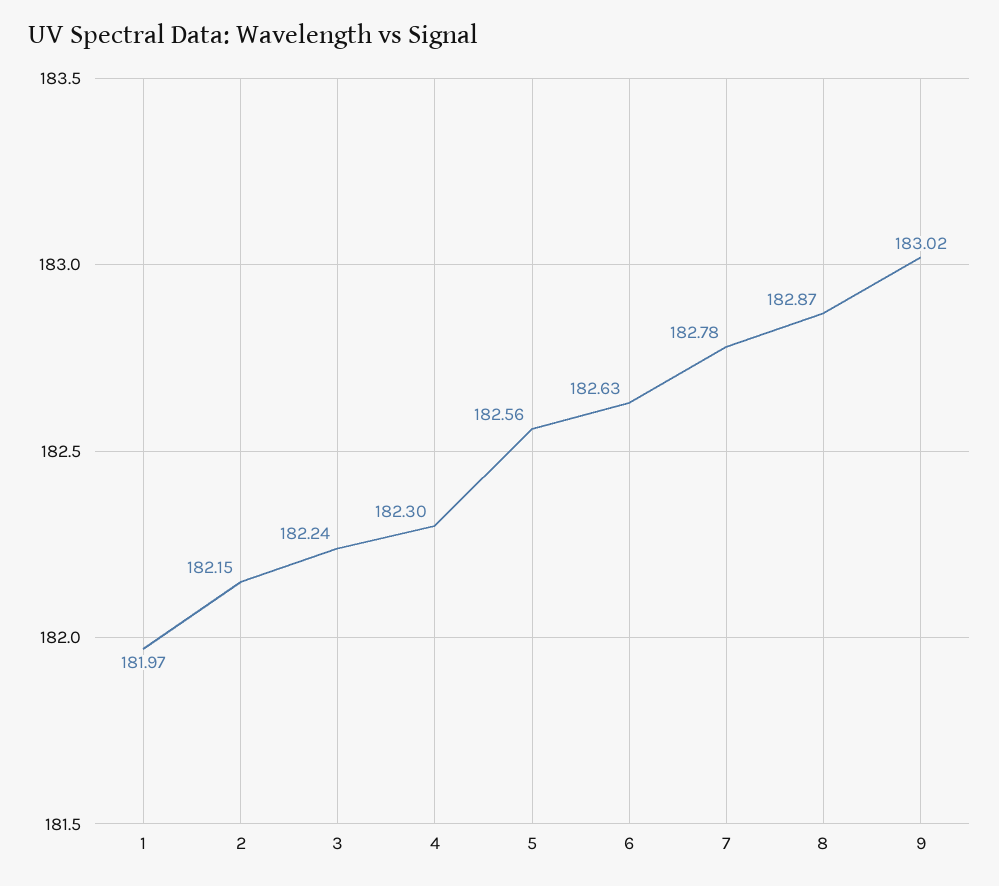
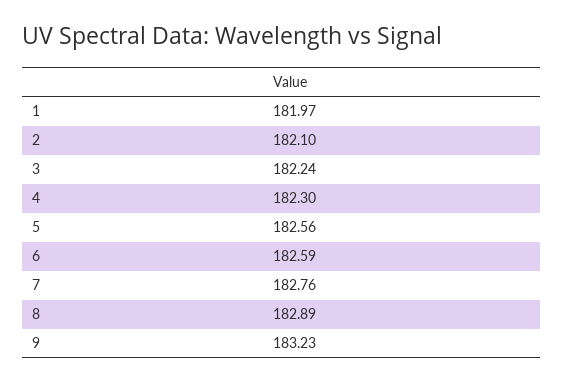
2: 182.15 -> 182.1
6: 182.63 -> 182.59
7: 182.78 -> 182.76
8: 182.87 -> 182.89
9: 183.02 -> 183.23

